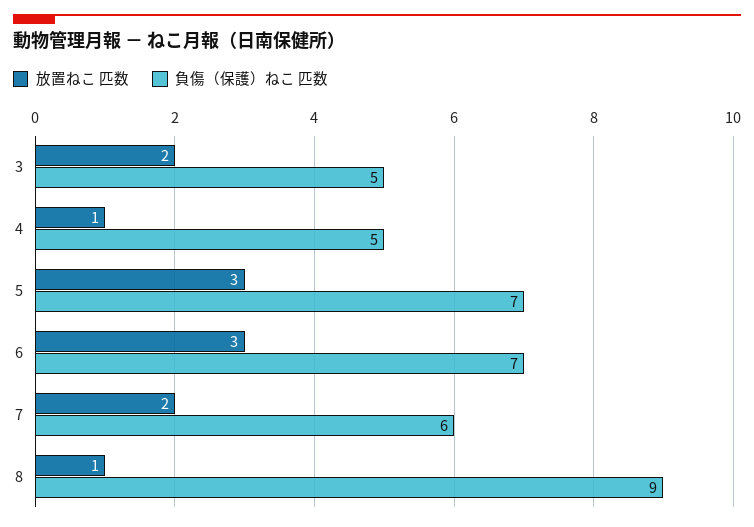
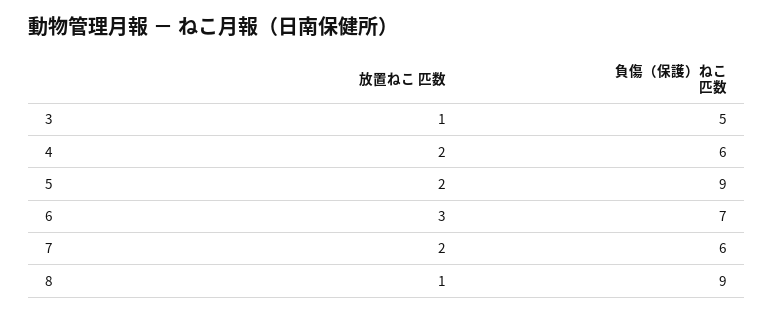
放置ねこ 匹数, 3: 2 -> 1
放置ねこ 匹数, 4: 1 -> 2
負傷（保護）ねこ 匹数, 4: 5 -> 6
放置ねこ 匹数, 5: 3 -> 2
負傷（保護）ねこ 匹数, 5: 7 -> 9

